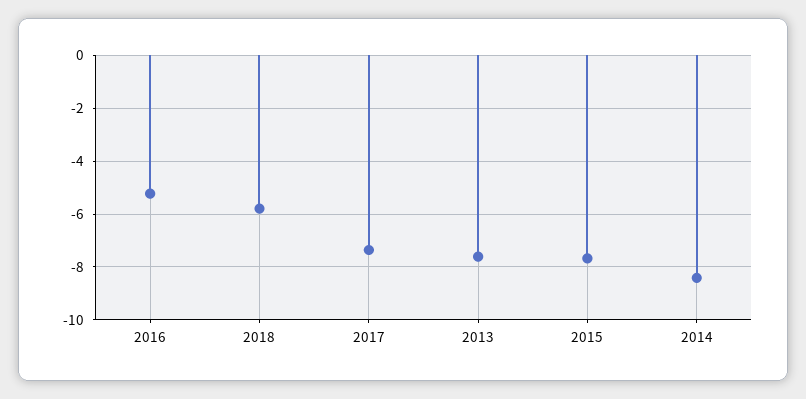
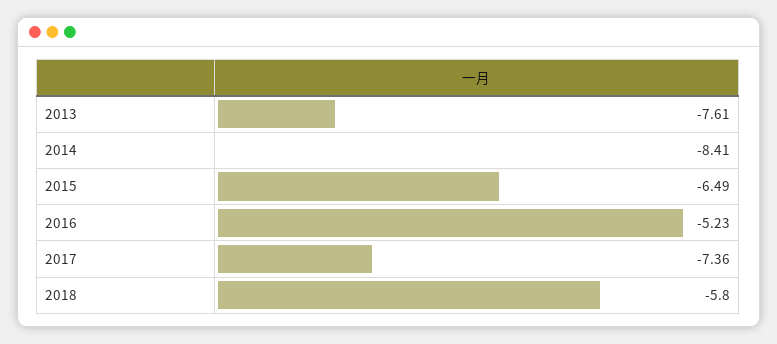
2015: -7.75 -> -6.49

